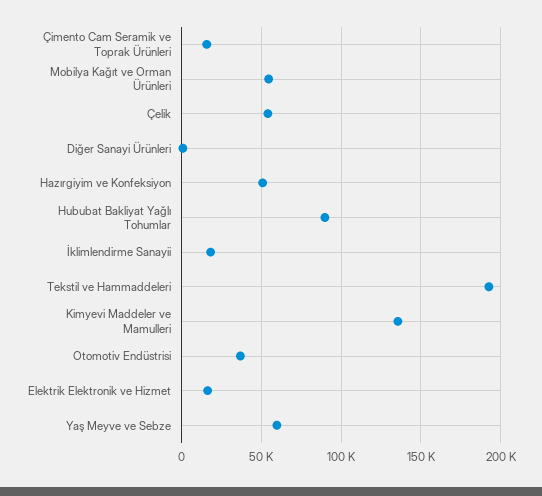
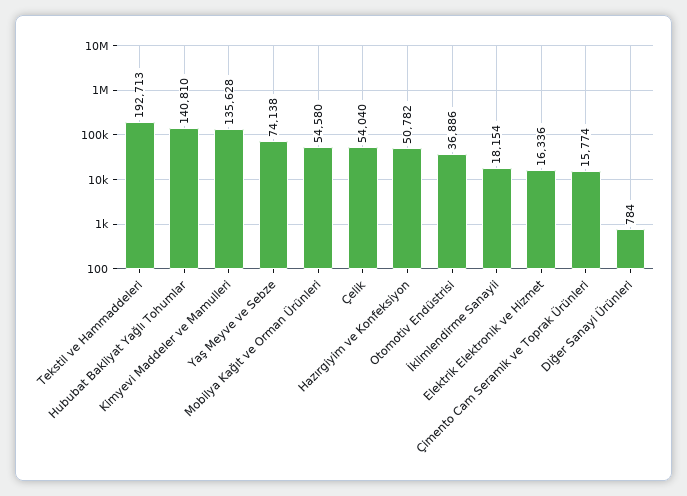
Hububat Bakliyat Yağlı Tohumlar: 90000 -> 140810
Yaş Meyve ve Sebze: 60000 -> 74138

